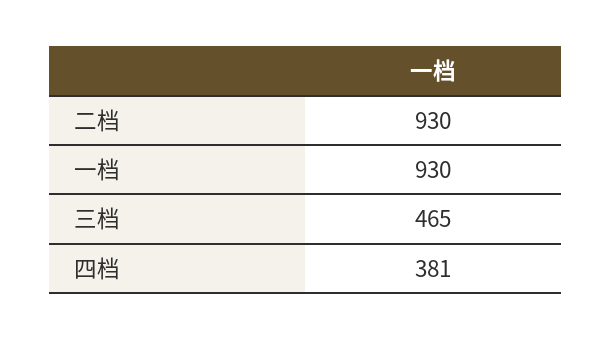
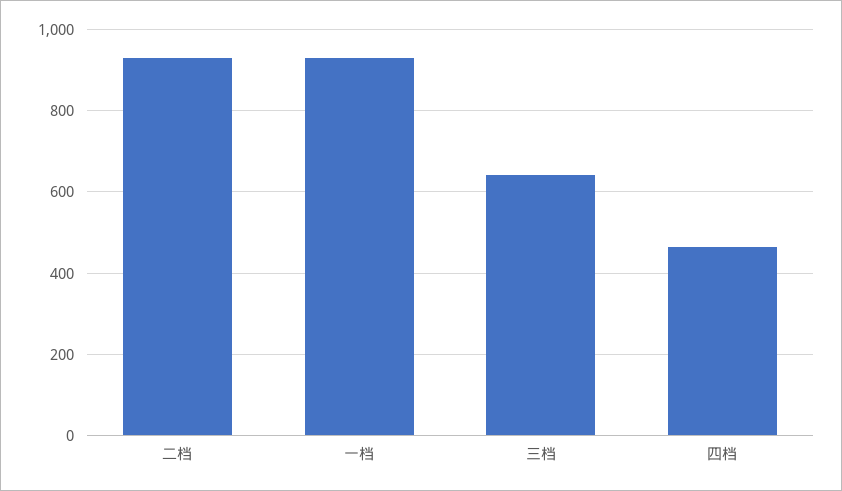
三档: 465 -> 640
四档: 381 -> 460

